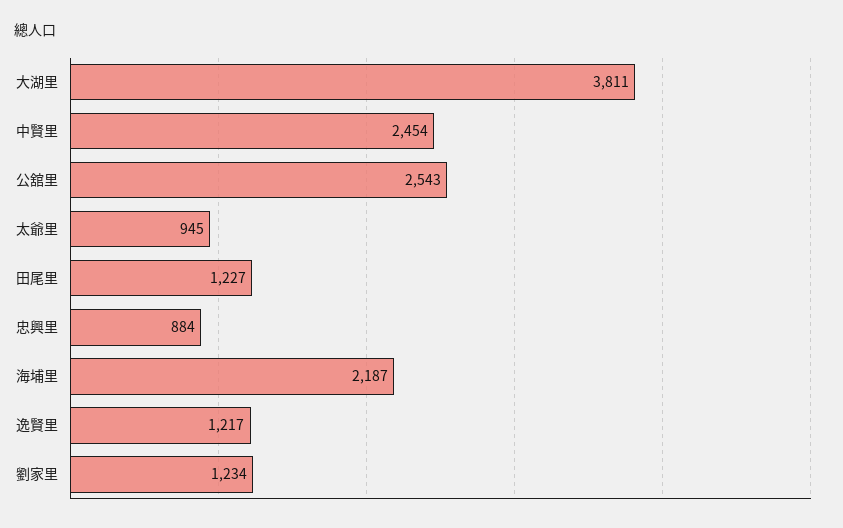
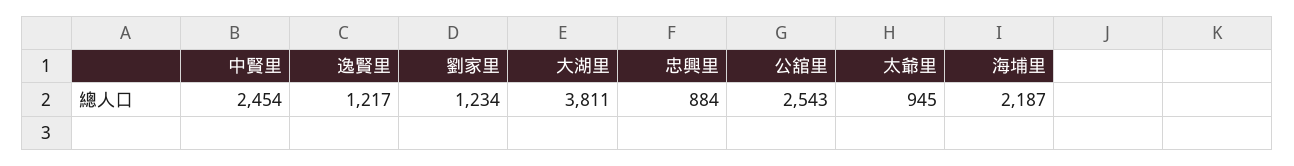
田尾里: 1227 -> none

